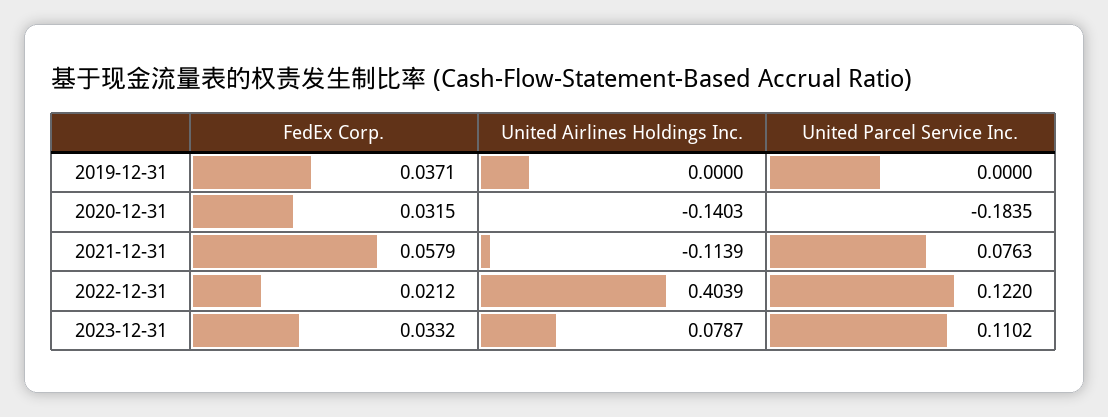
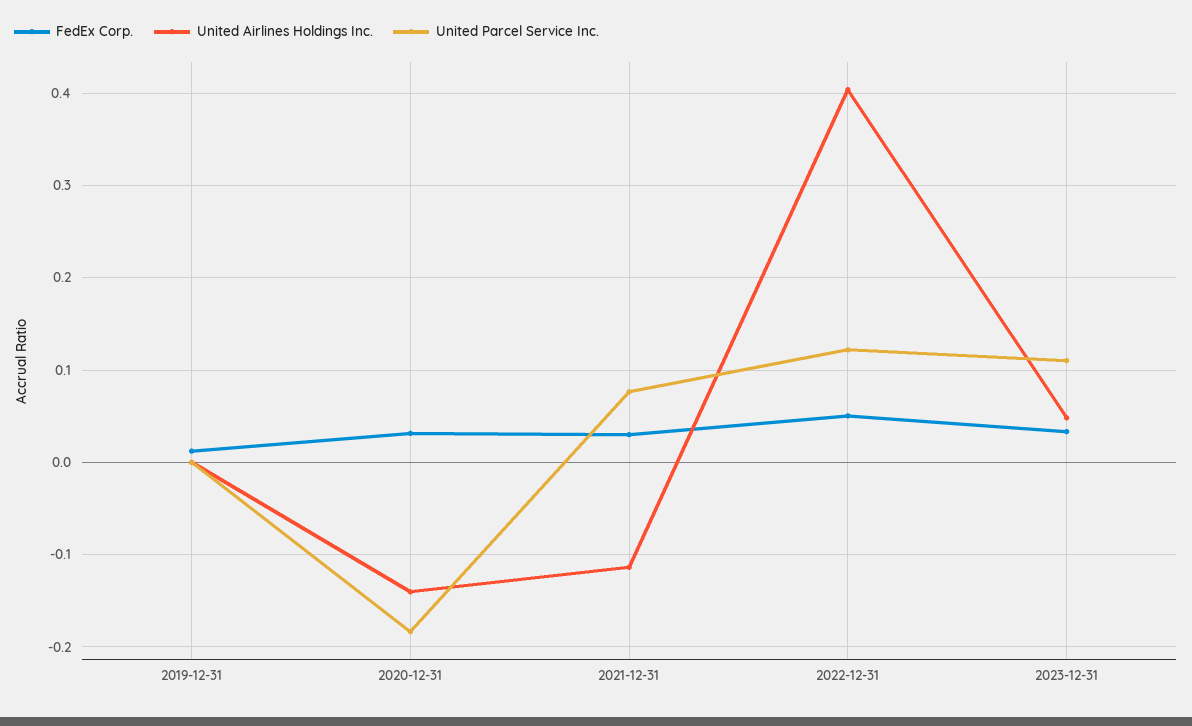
FedEx Corp., 2019-12-31: 0.0371 -> 0.01
FedEx Corp., 2021-12-31: 0.0579 -> 0.03
FedEx Corp., 2022-12-31: 0.0212 -> 0.05
United Airlines Holdings Inc., 2023-12-31: 0.0787 -> 0.05

